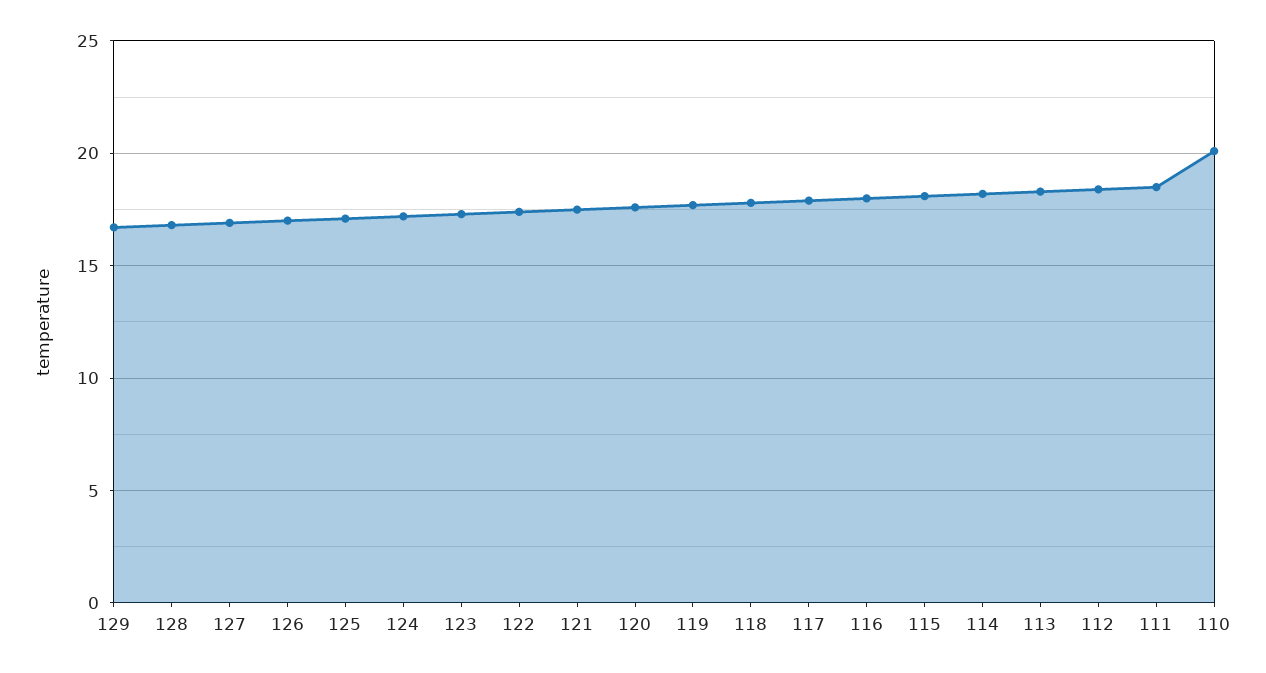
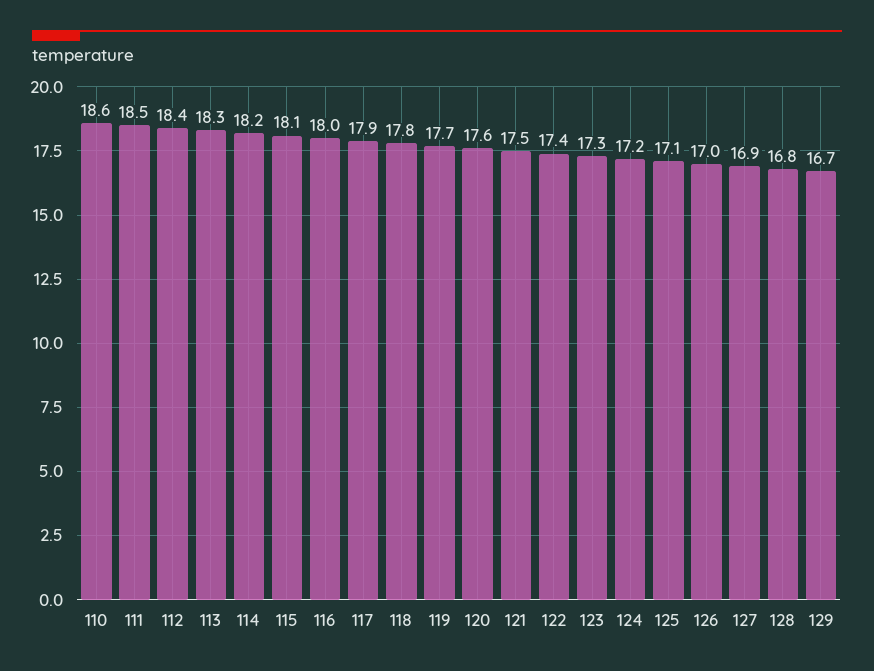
110: 20 -> 18.6

